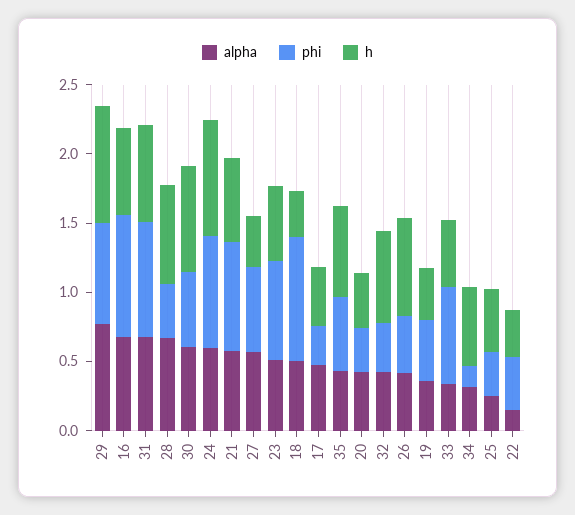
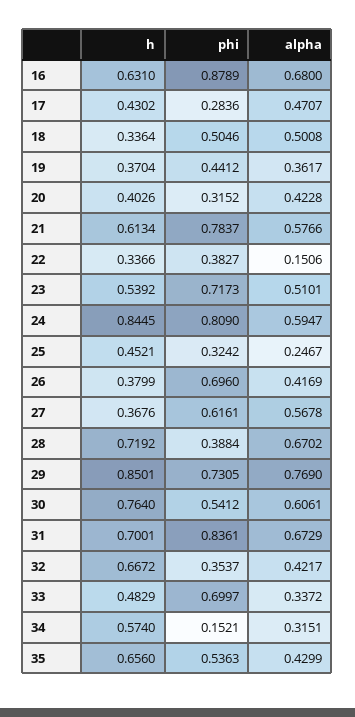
phi, 18: 0.9 -> 0.5046
phi, 26: 0.4 -> 0.696
h, 26: 0.7 -> 0.3799

